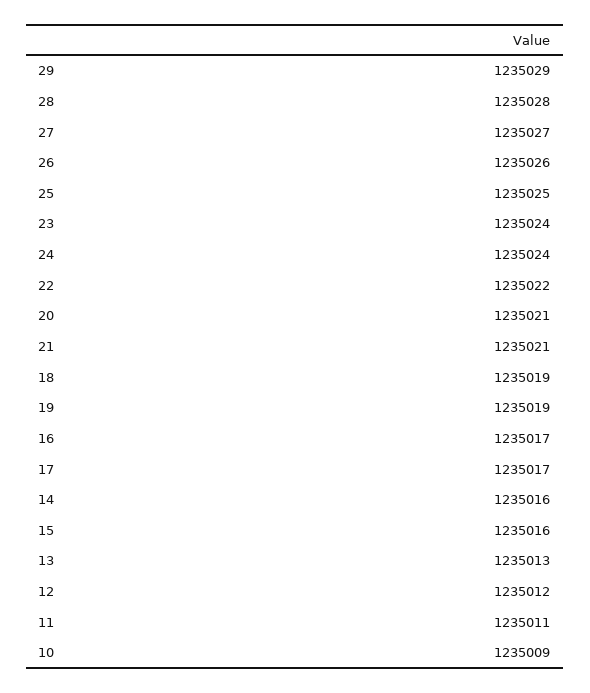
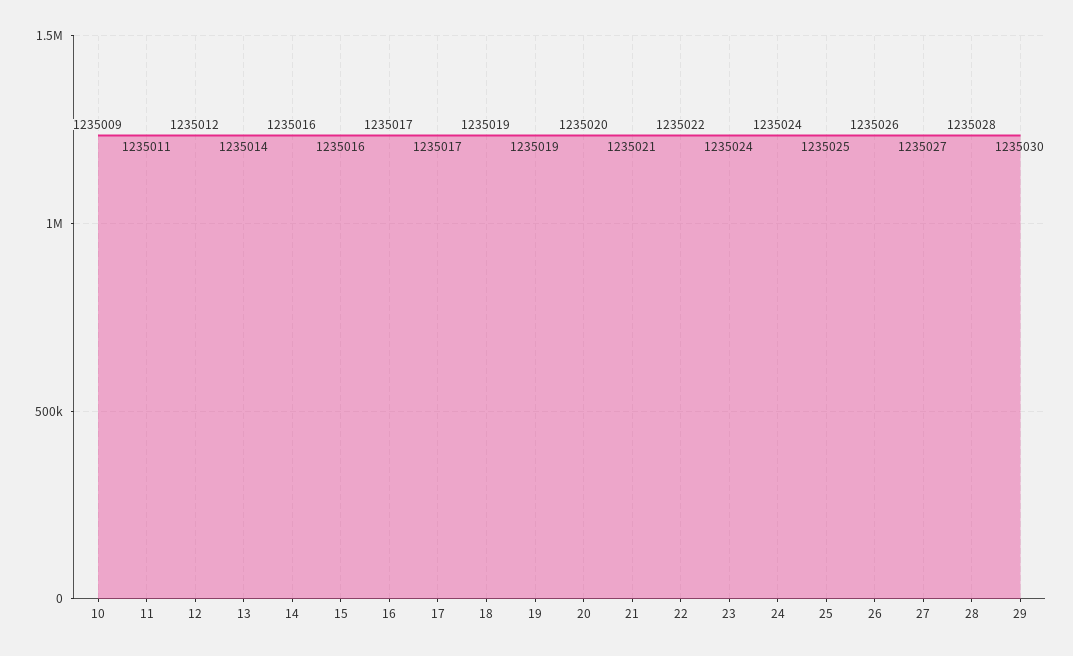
29: 1235029 -> 1235030
20: 1235021 -> 1235020
13: 1235013 -> 1235014

